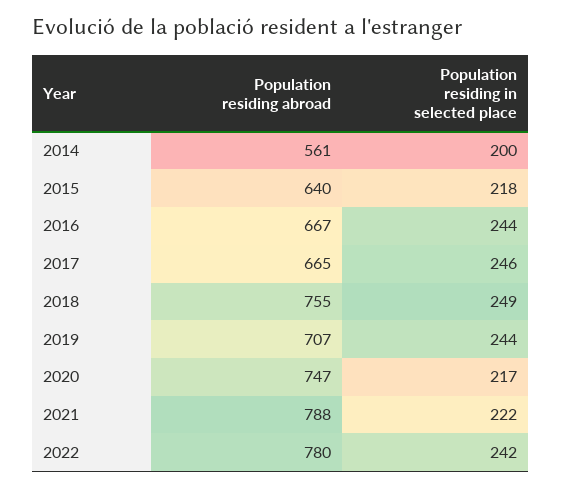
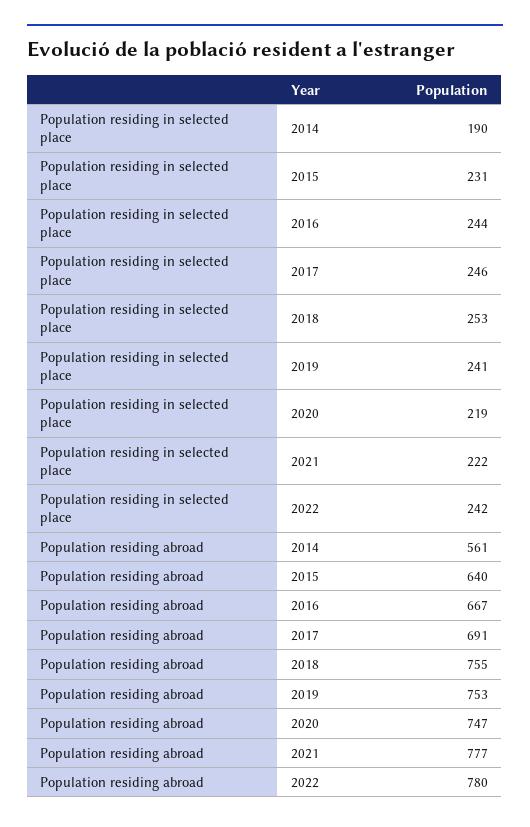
Population residing in selected place, 2014: 200 -> 190
Population residing in selected place, 2015: 218 -> 231
Population residing abroad, 2017: 665 -> 691
Population residing in selected place, 2018: 249 -> 253
Population residing abroad, 2019: 707 -> 753
Population residing in selected place, 2019: 244 -> 241
Population residing in selected place, 2020: 217 -> 219
Population residing abroad, 2021: 788 -> 777

